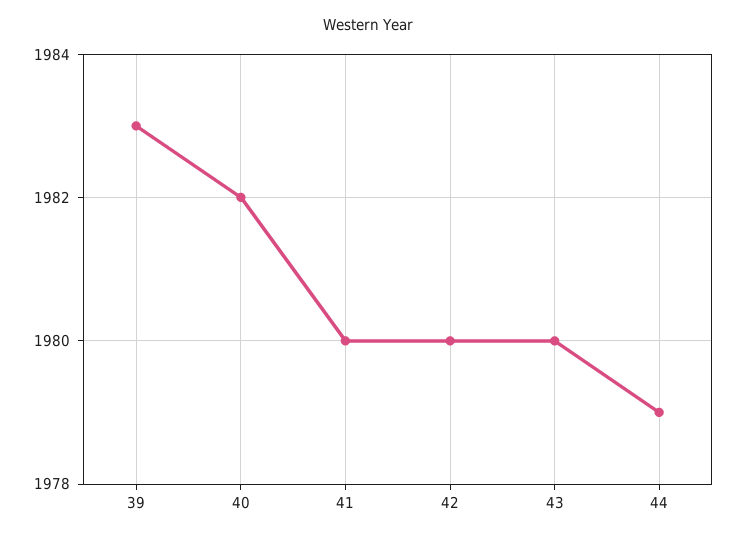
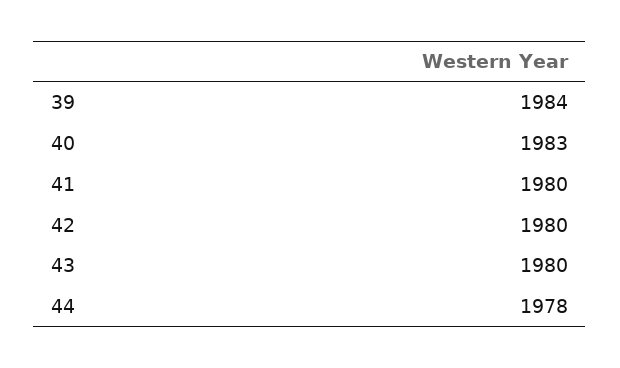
39: 1983 -> 1984
40: 1982 -> 1983
44: 1979 -> 1978

